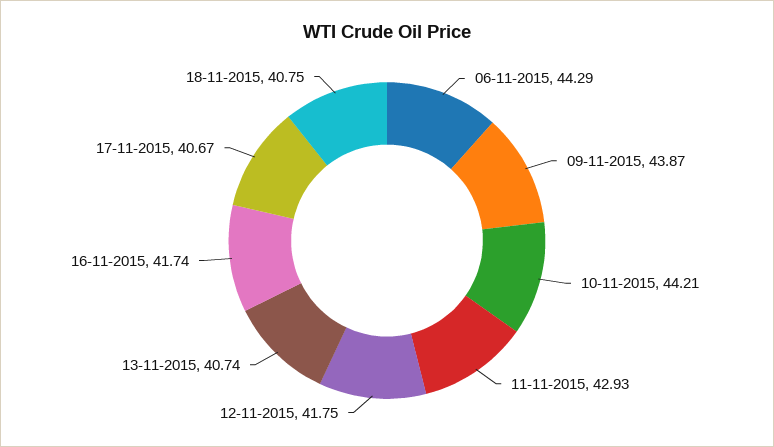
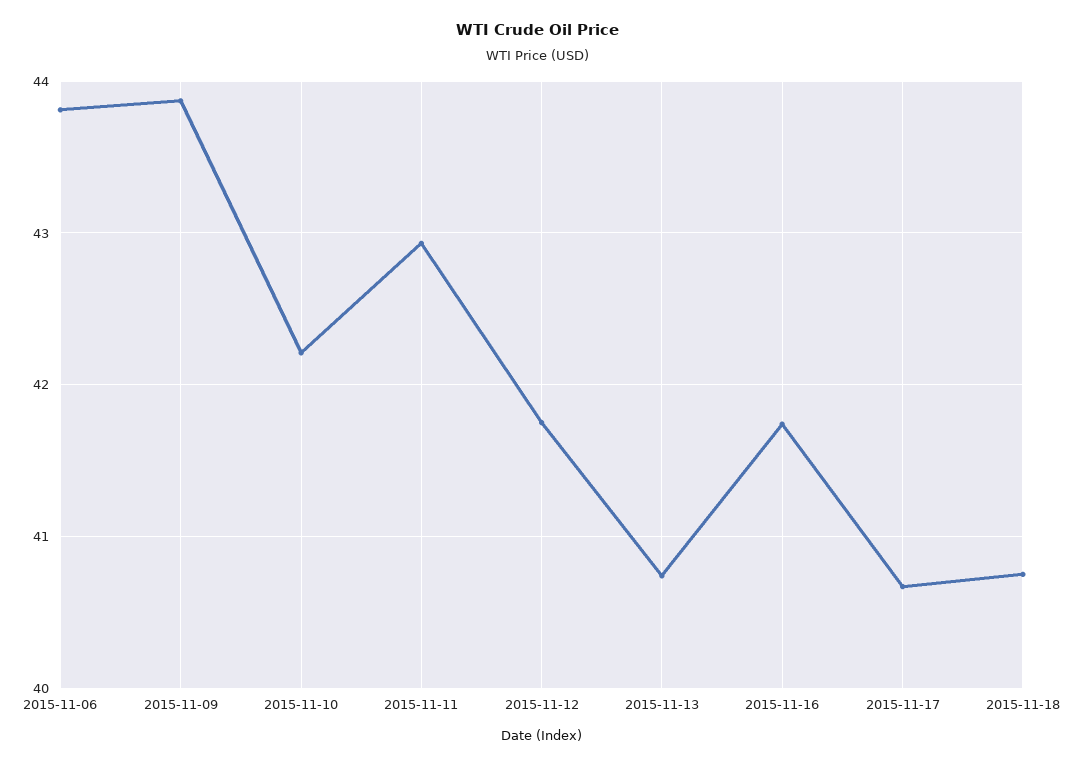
06-11-2015: 44.29 -> 43.8
10-11-2015: 44.21 -> 42.2

